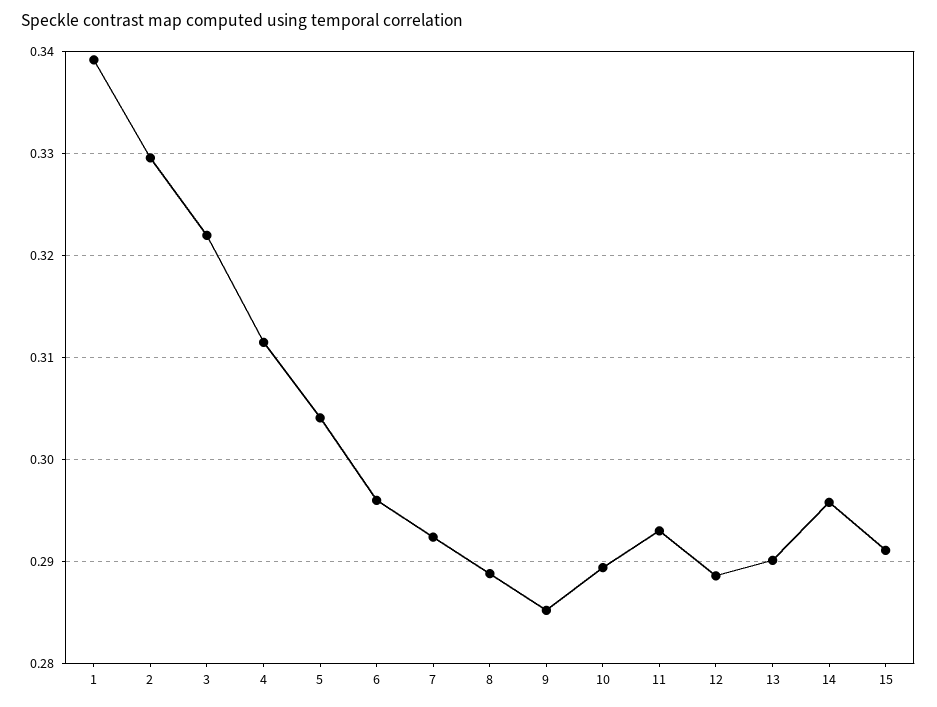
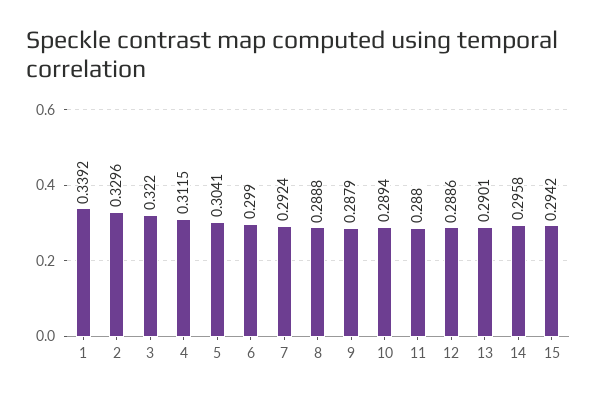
6: 0.296 -> 0.299
9: 0.285 -> 0.2879
11: 0.293 -> 0.288
15: 0.291 -> 0.2942

